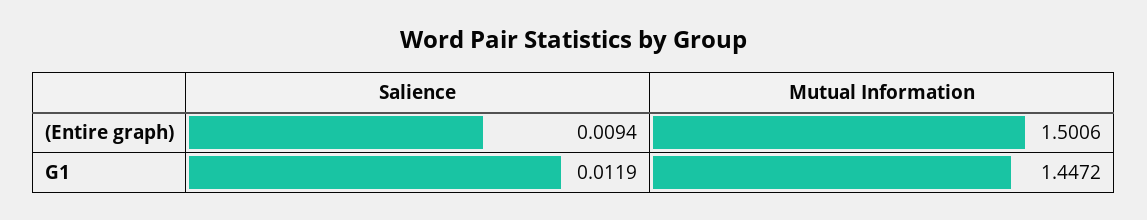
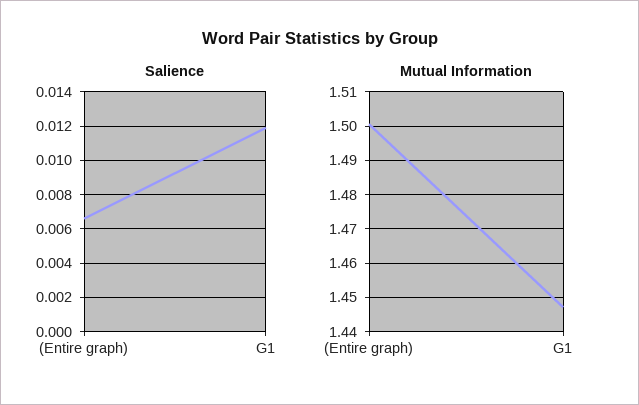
Salience, (Entire graph): 0.0094 -> 0.0065

